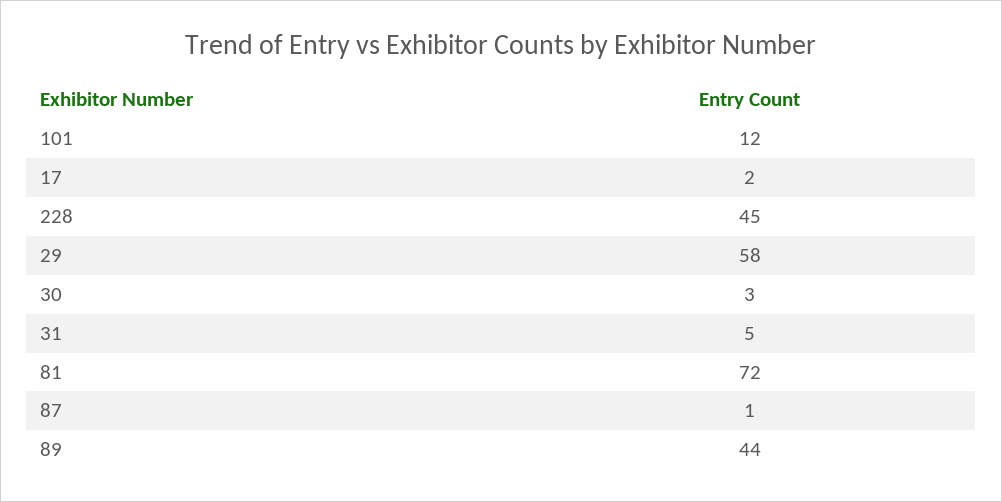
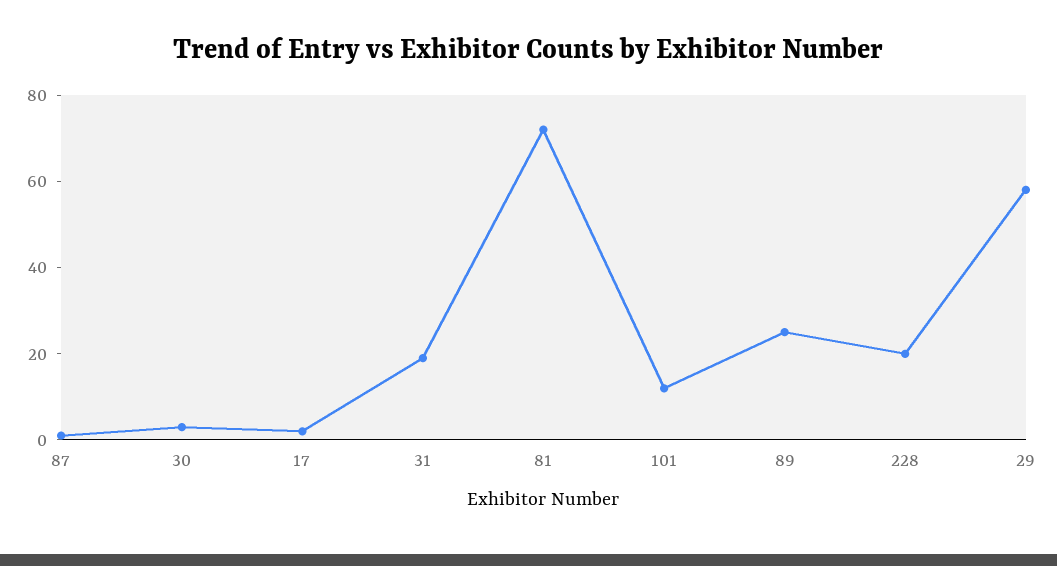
228: 45 -> 20
31: 5 -> 20
89: 44 -> 25

